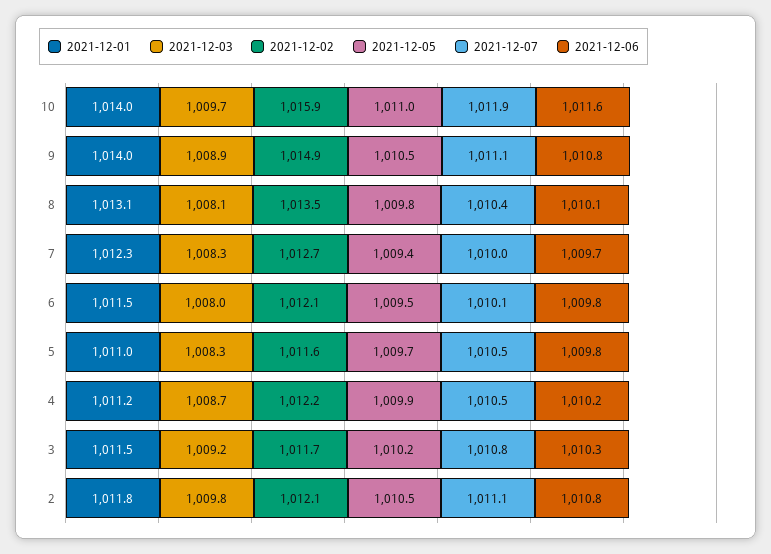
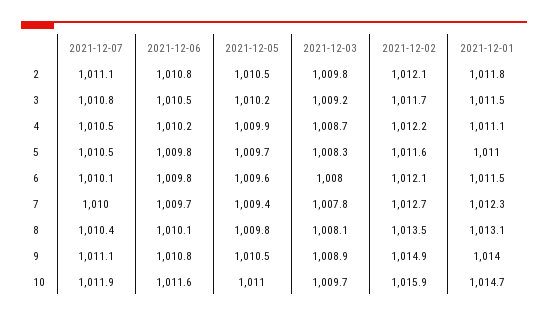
2021-12-01, 10: 1014 -> 1014.7
2021-12-03, 7: 1008.3 -> 1007.8
2021-12-05, 6: 1009.5 -> 1009.6
2021-12-01, 4: 1011.2 -> 1011.1
2021-12-06, 3: 1010.3 -> 1010.5

